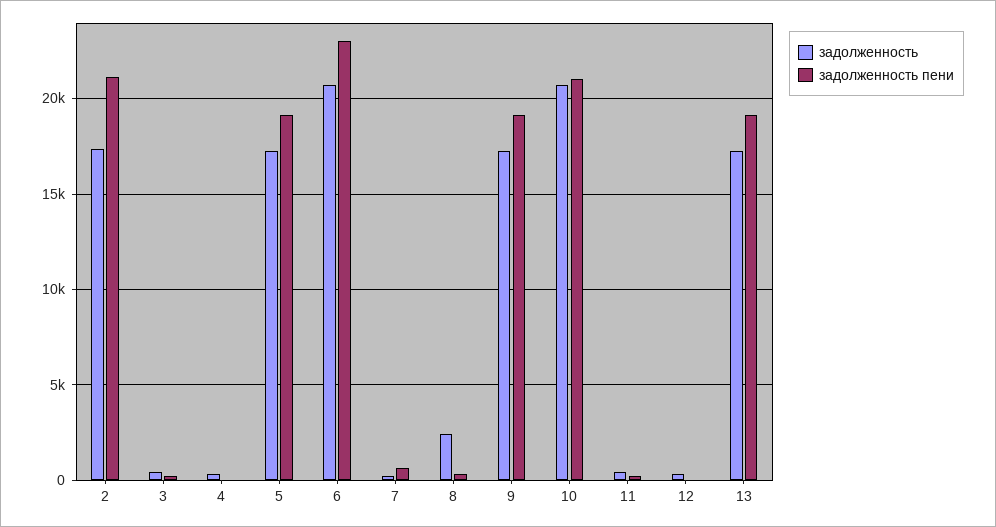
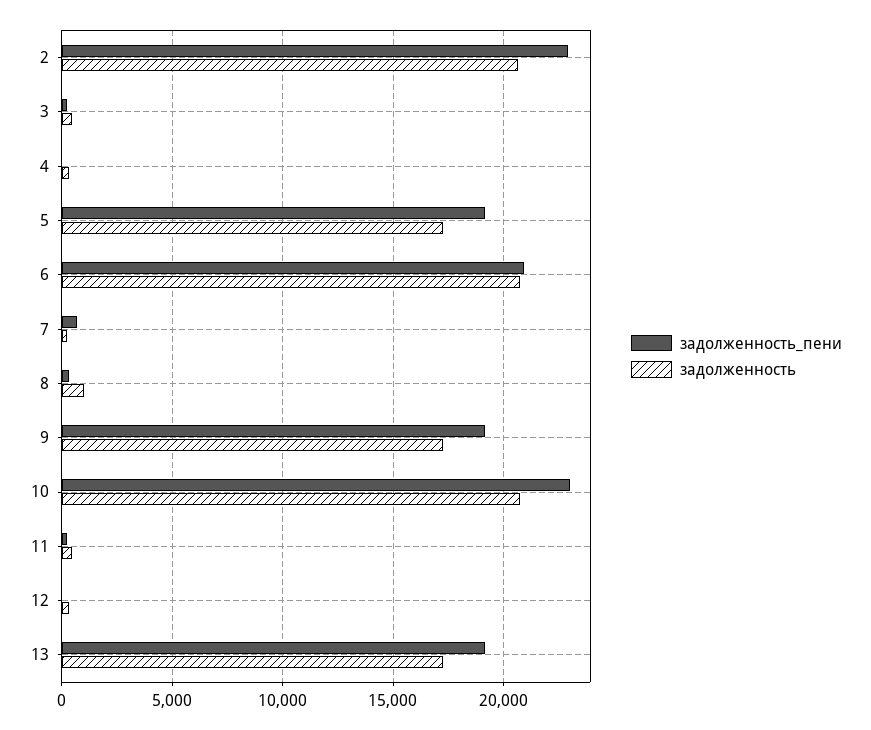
задолженность, 2: 17500 -> 20500
задолженность пени, 2: 21000 -> 23000
задолженность пени, 6: 23000 -> 21000
задолженность, 8: 2500 -> 1000
задолженность пени, 10: 21000 -> 23000

